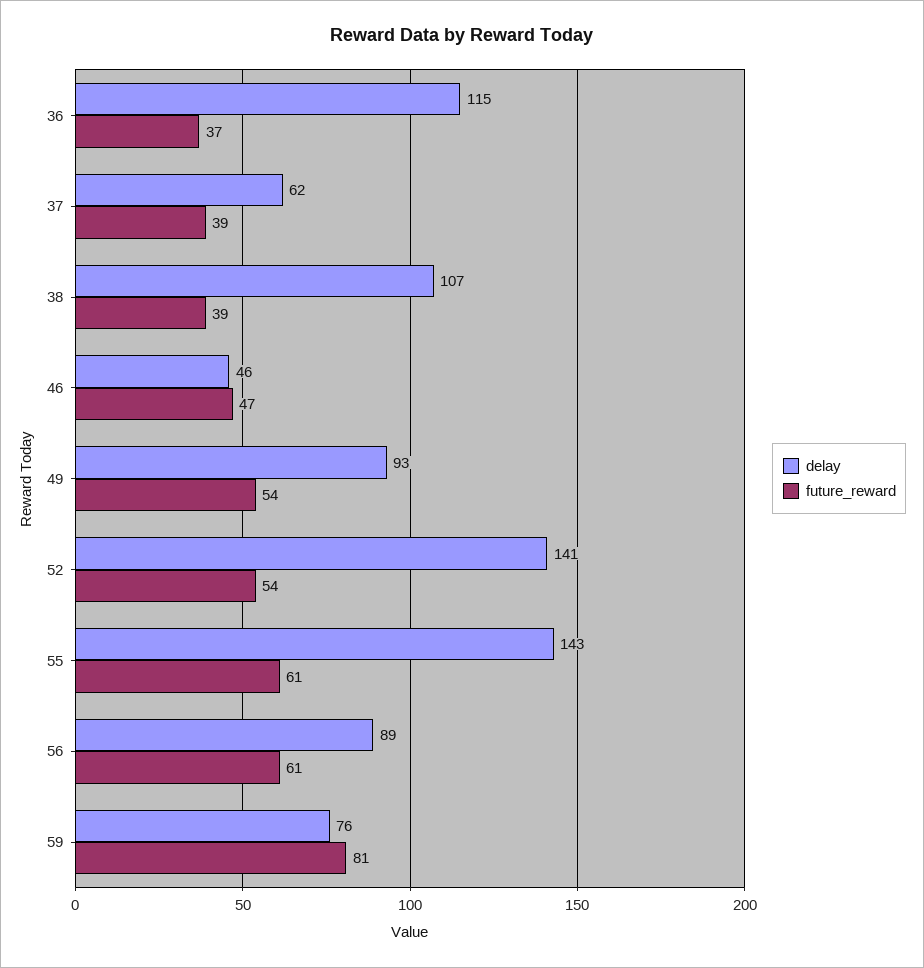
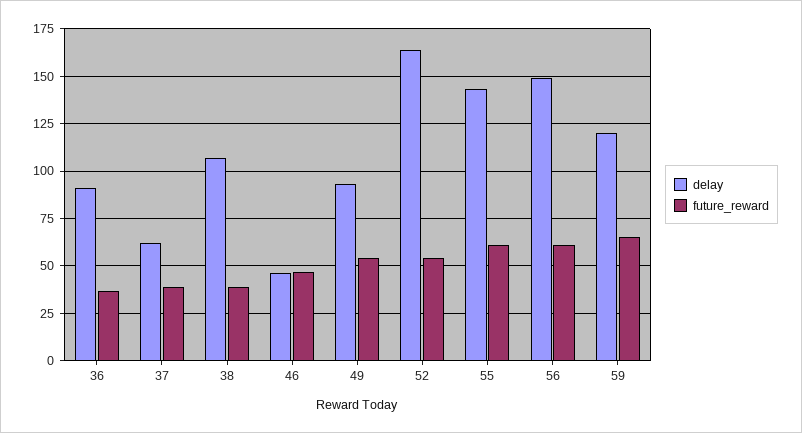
delay, 36: 115 -> 90
delay, 52: 141 -> 165
delay, 56: 89 -> 150
delay, 59: 76 -> 120
future_reward, 59: 81 -> 65

